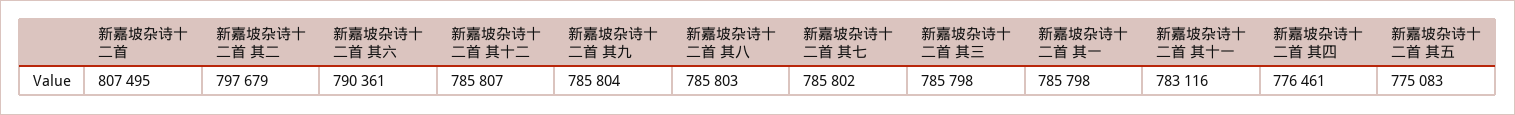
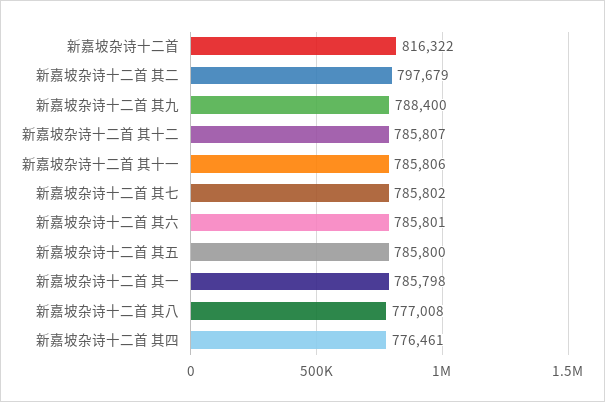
新嘉坡杂诗十二首: 807495 -> 816322
新嘉坡杂诗十二首 其六: 790361 -> 785801
新嘉坡杂诗十二首 其九: 785804 -> 788400
新嘉坡杂诗十二首 其八: 785803 -> 777008
新嘉坡杂诗十二首 其三: 785798 -> none
新嘉坡杂诗十二首 其十一: 783116 -> 785806
新嘉坡杂诗十二首 其五: 775083 -> 785800

